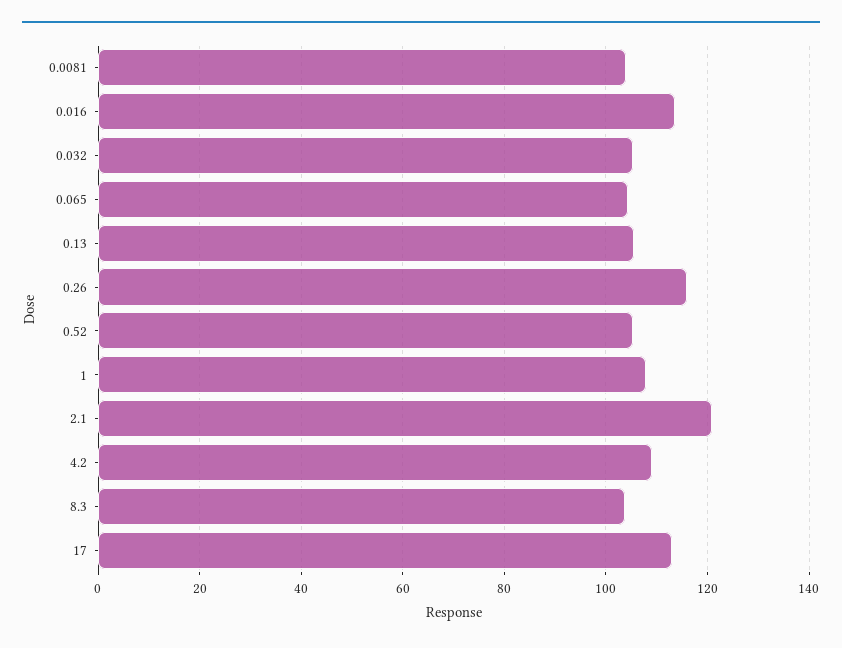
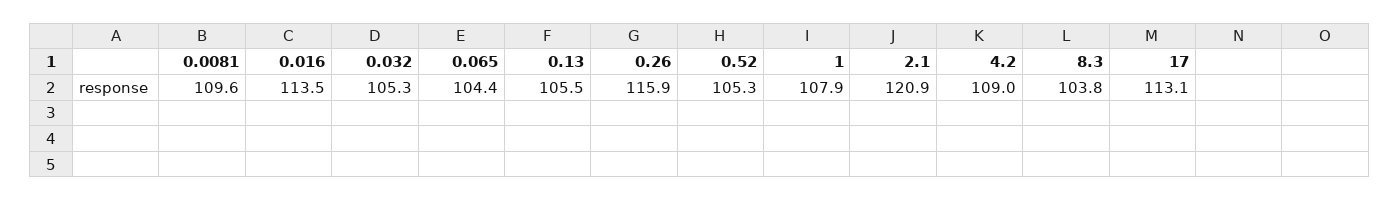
0.0081: 104 -> 109.6

